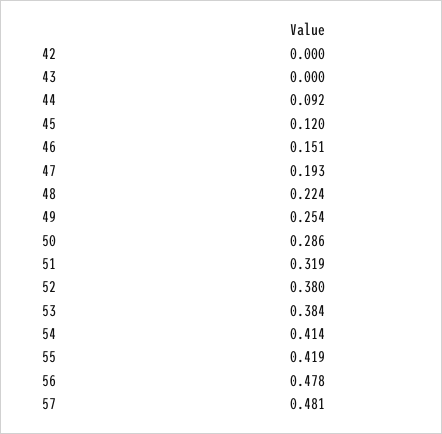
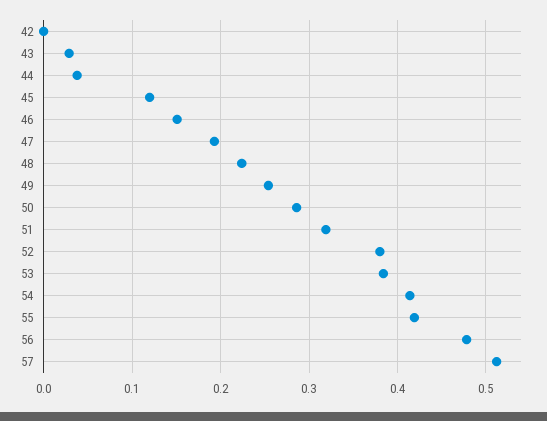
43: 0 -> 0.03
44: 0.092 -> 0.04
57: 0.481 -> 0.51

